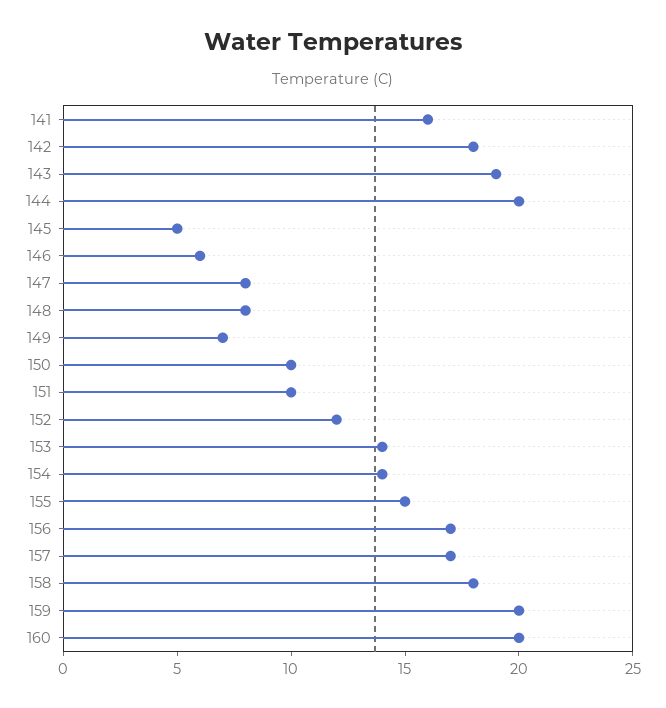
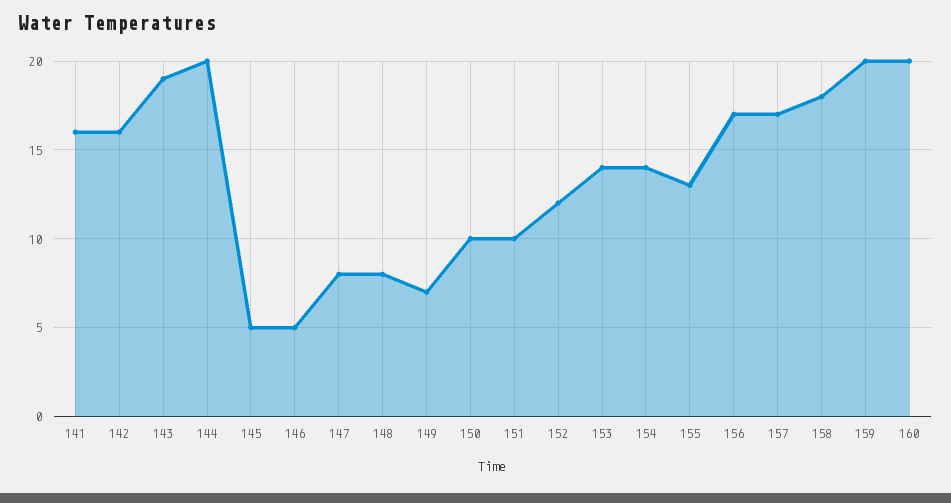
142: 18 -> 16
146: 6 -> 5
155: 15 -> 13

